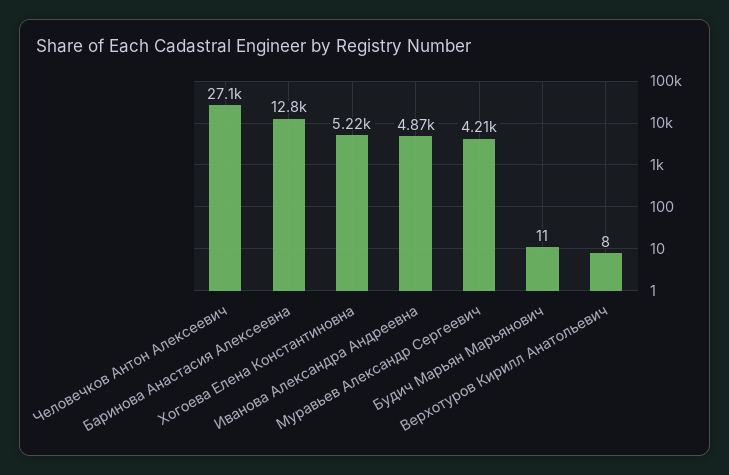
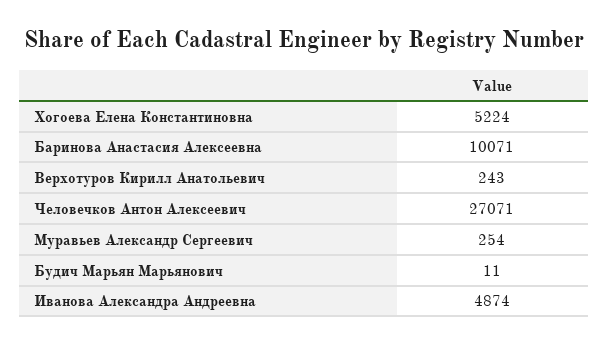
Баринова Анастасия Алексеевна: 12800 -> 10071
Муравьев Александр Сергеевич: 4210 -> 254
Верхотуров Кирилл Анатольевич: 8 -> 243

